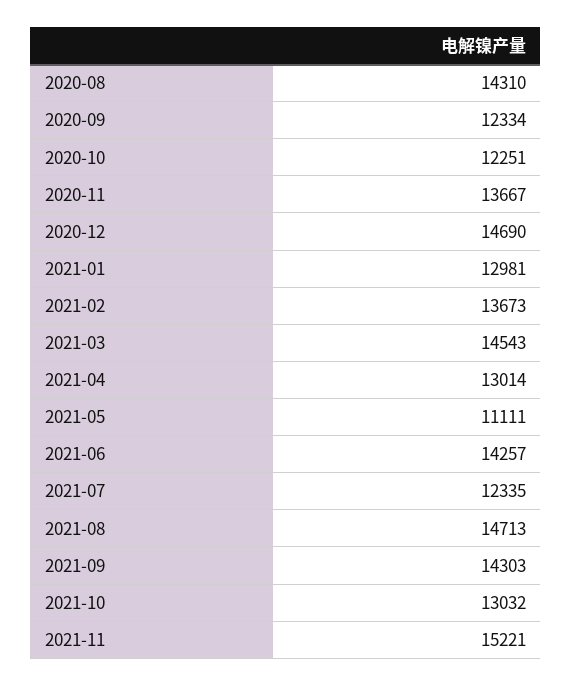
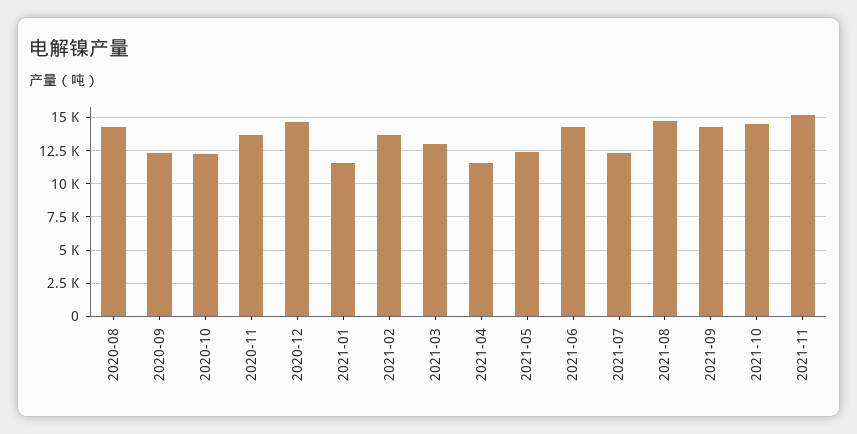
2021-01: 12981 -> 11500
2021-03: 14543 -> 13000
2021-04: 13014 -> 11500
2021-05: 11111 -> 12500
2021-10: 13032 -> 14500

